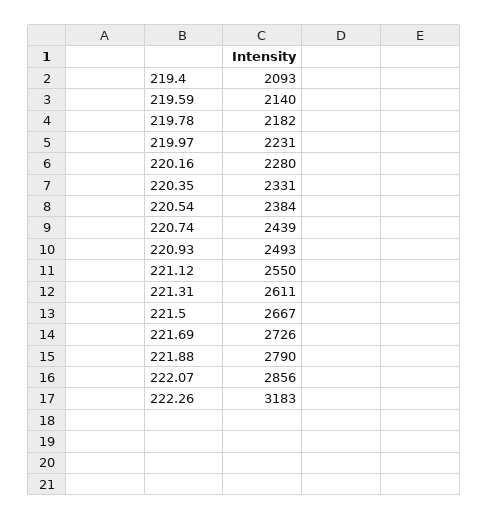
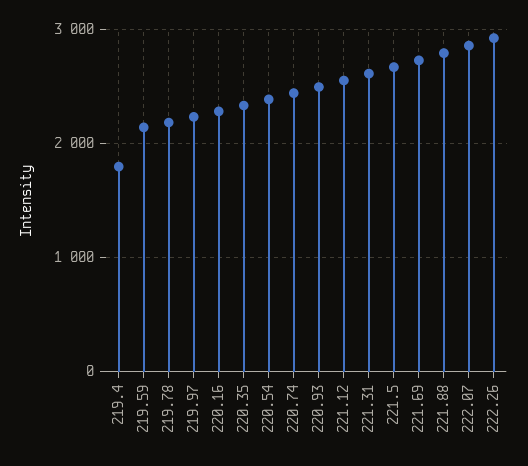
219.4: 2093 -> 1800
222.26: 3183 -> 2900

